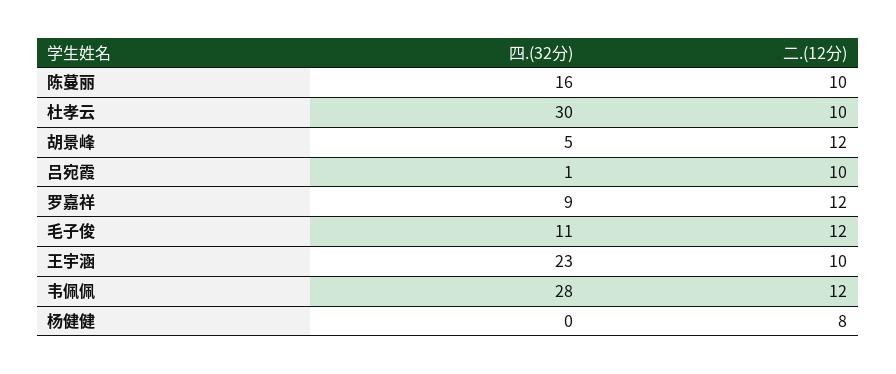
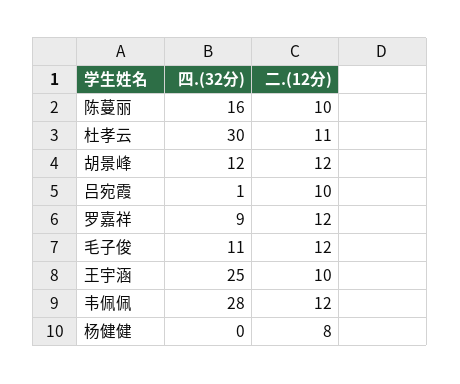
二.(12分), 杜孝云: 10 -> 11
四.(32分), 胡景峰: 5 -> 12
四.(32分), 王宇涵: 23 -> 25

